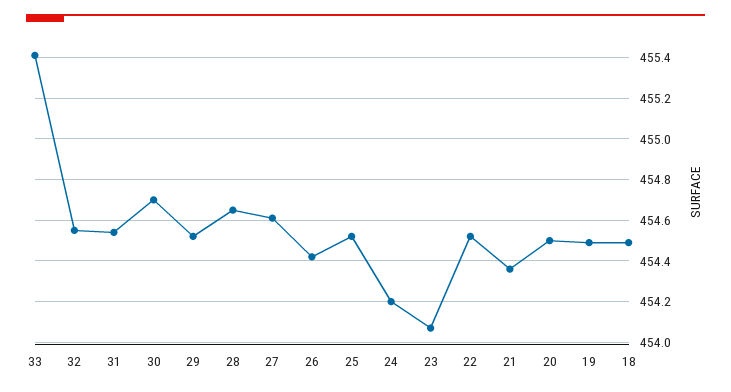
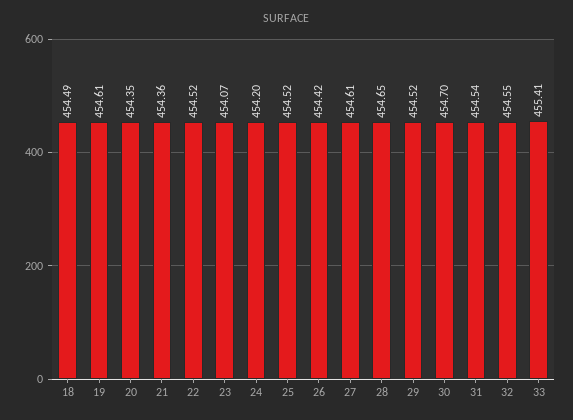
20: 454.5 -> 454.35
19: 454.5 -> 454.61

